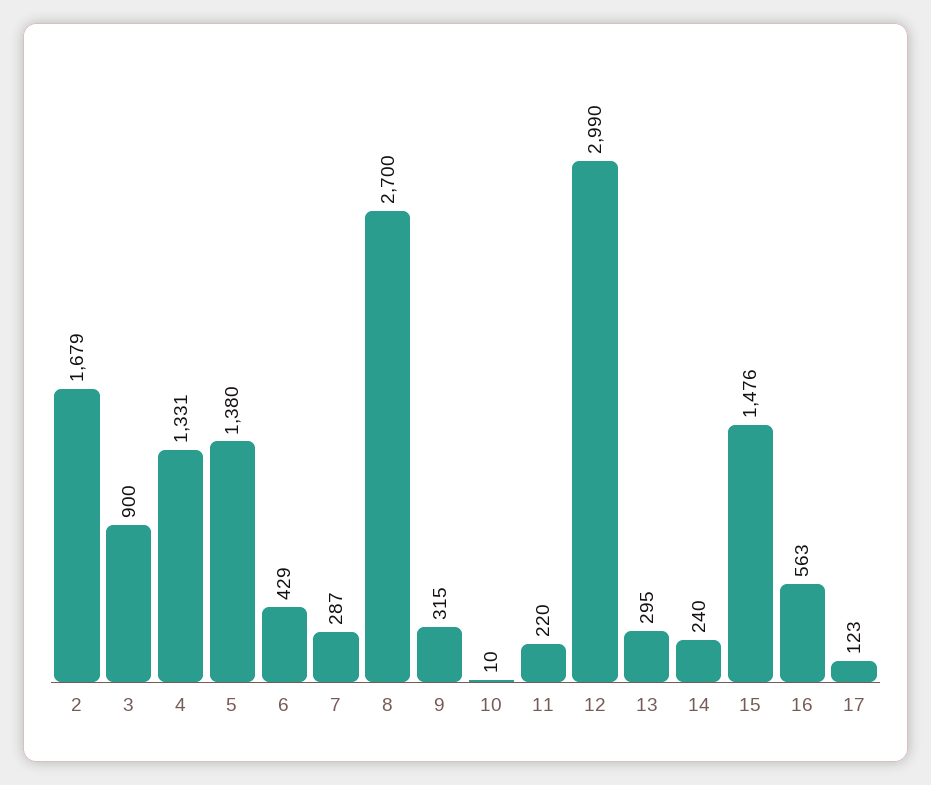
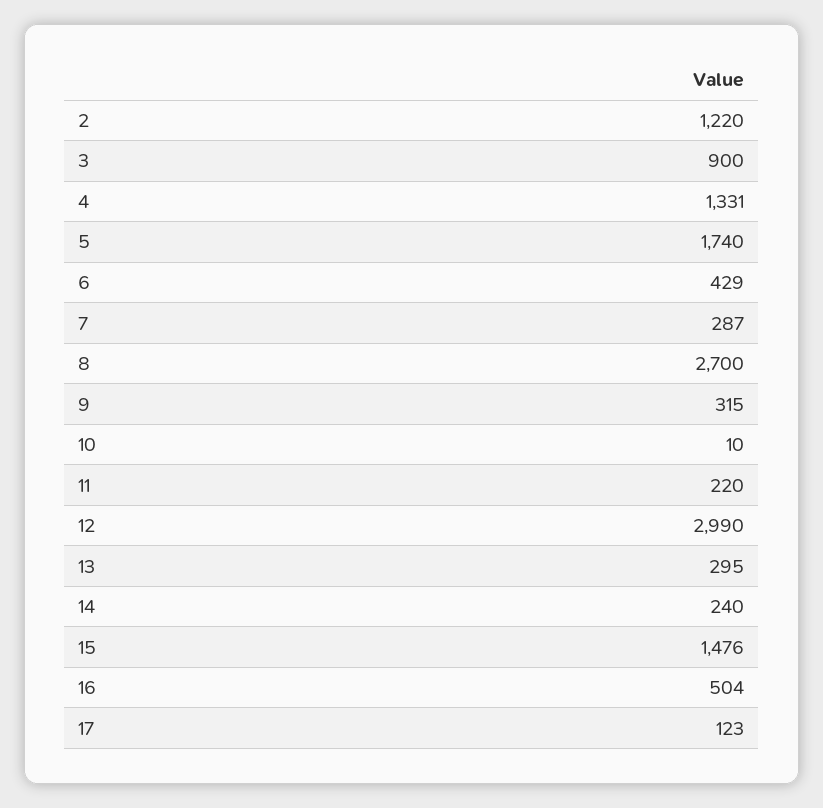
2: 1679 -> 1220
5: 1380 -> 1740
16: 563 -> 504

